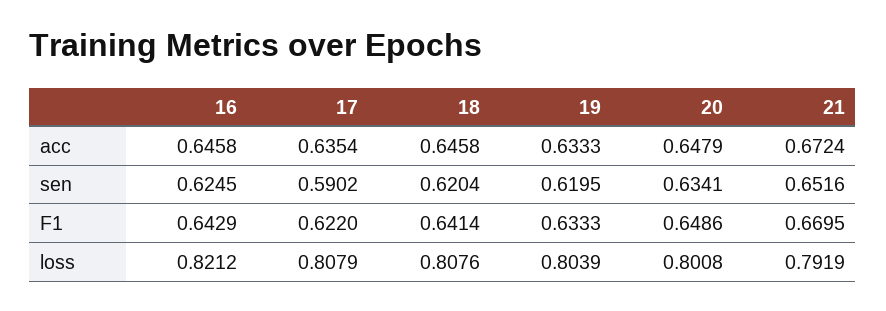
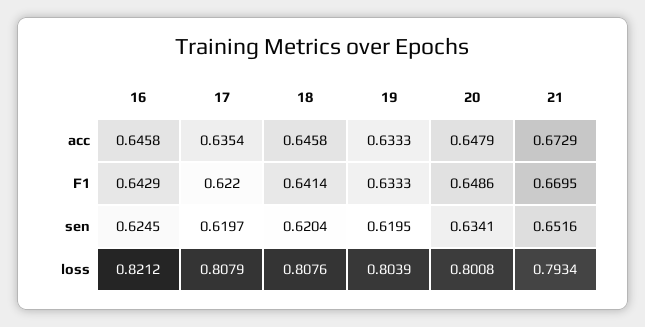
21, acc: 0.6724 -> 0.6729
17, sen: 0.5902 -> 0.6197
21, loss: 0.7919 -> 0.7934

